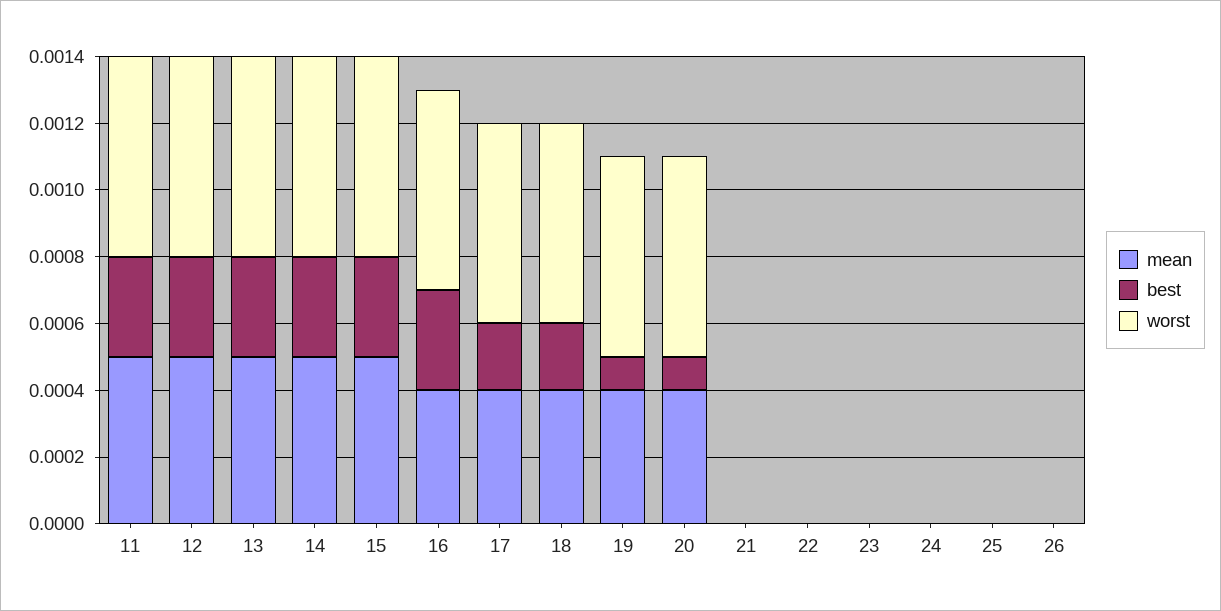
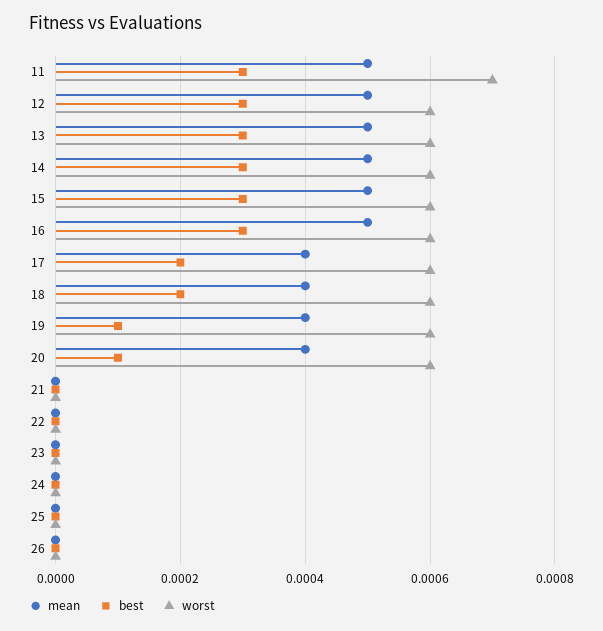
worst, 11: 0.0006 -> 0.0007
mean, 16: 0.0004 -> 0.0005

